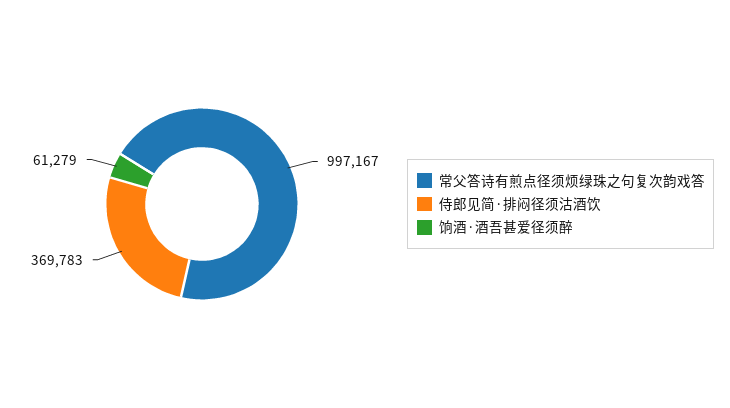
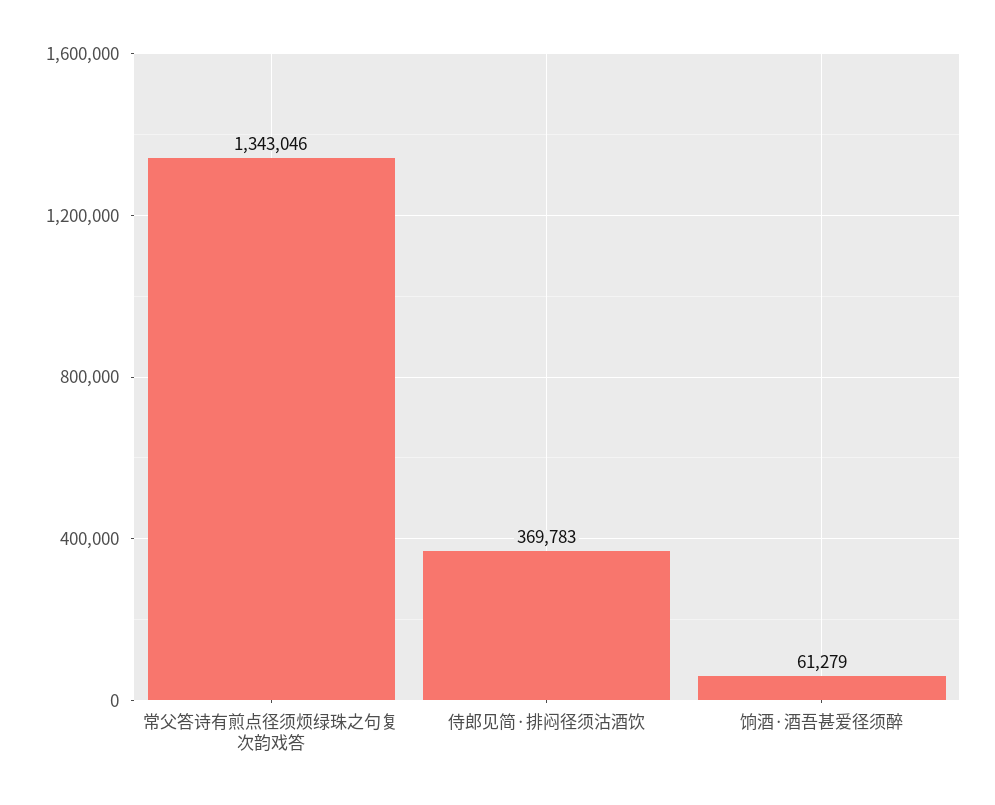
常父答诗有煎点径须烦绿珠之句复次韵戏答: 997167 -> 1343046

